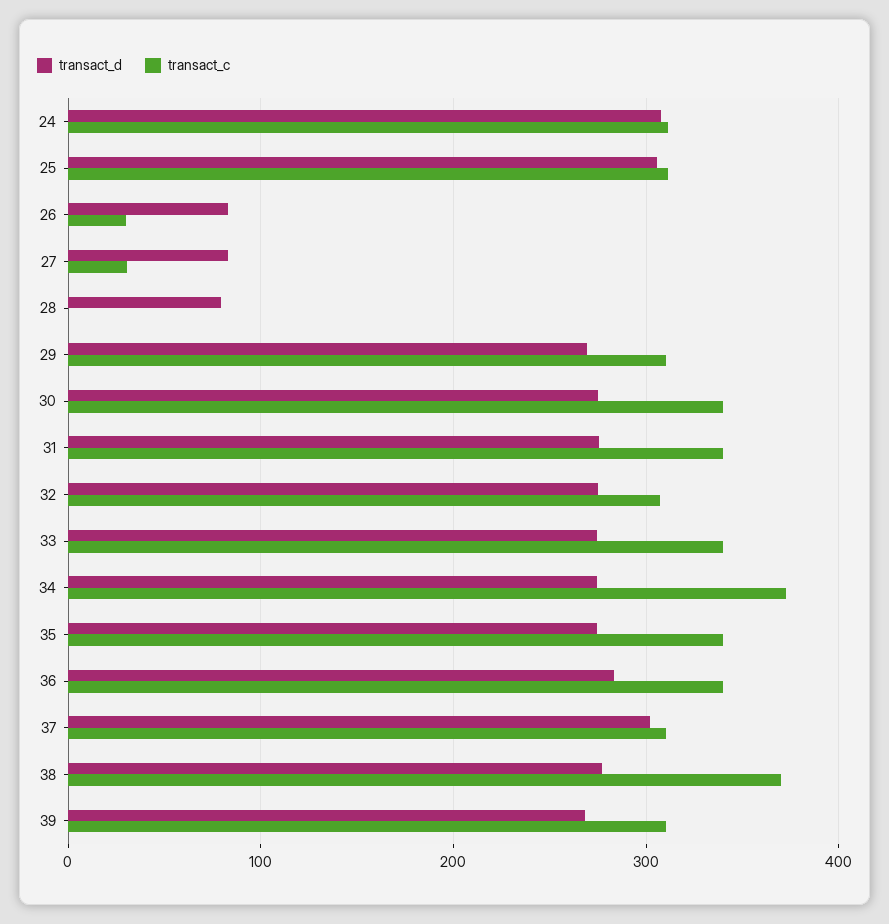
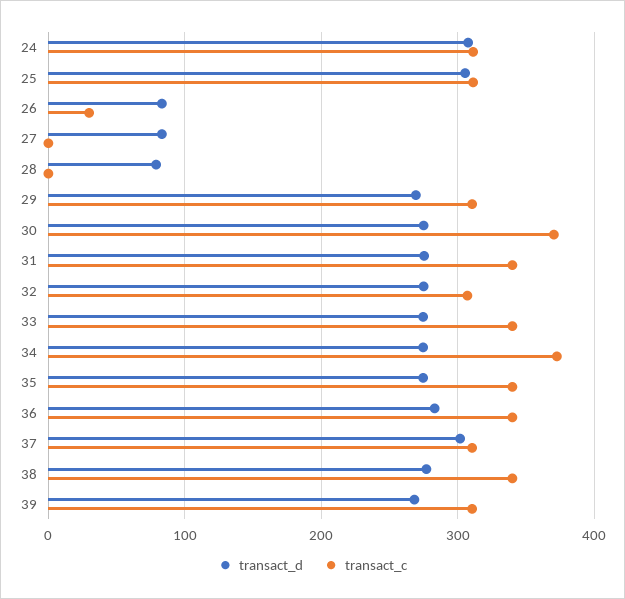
transact_c, 27: 30 -> 0
transact_c, 30: 340 -> 370
transact_c, 38: 370 -> 340

